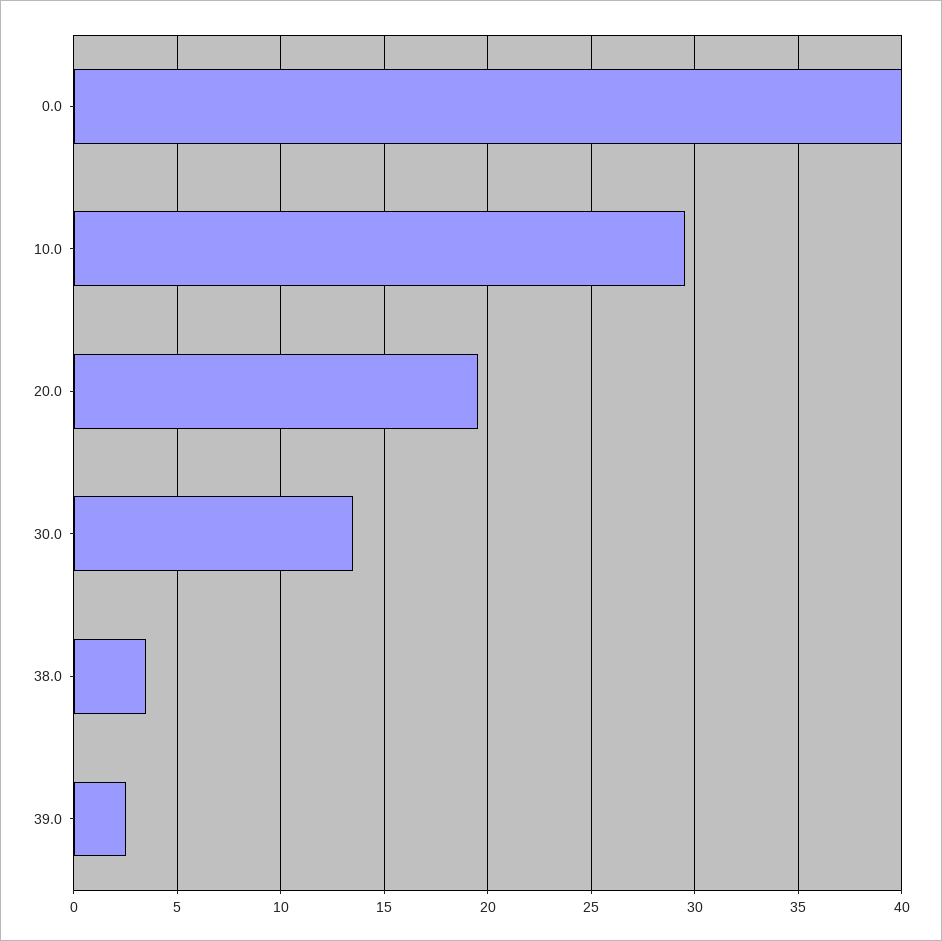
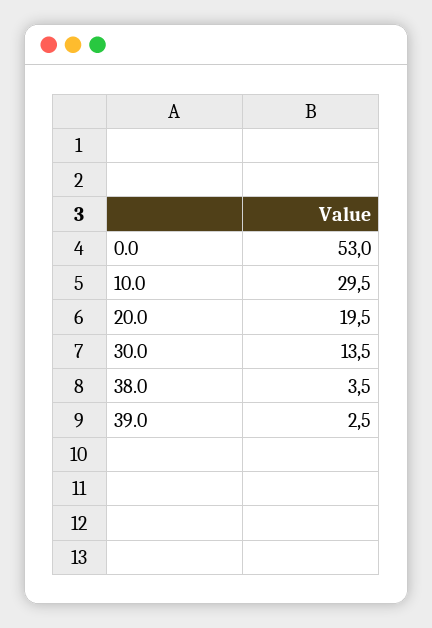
0.0: 40 -> 53

